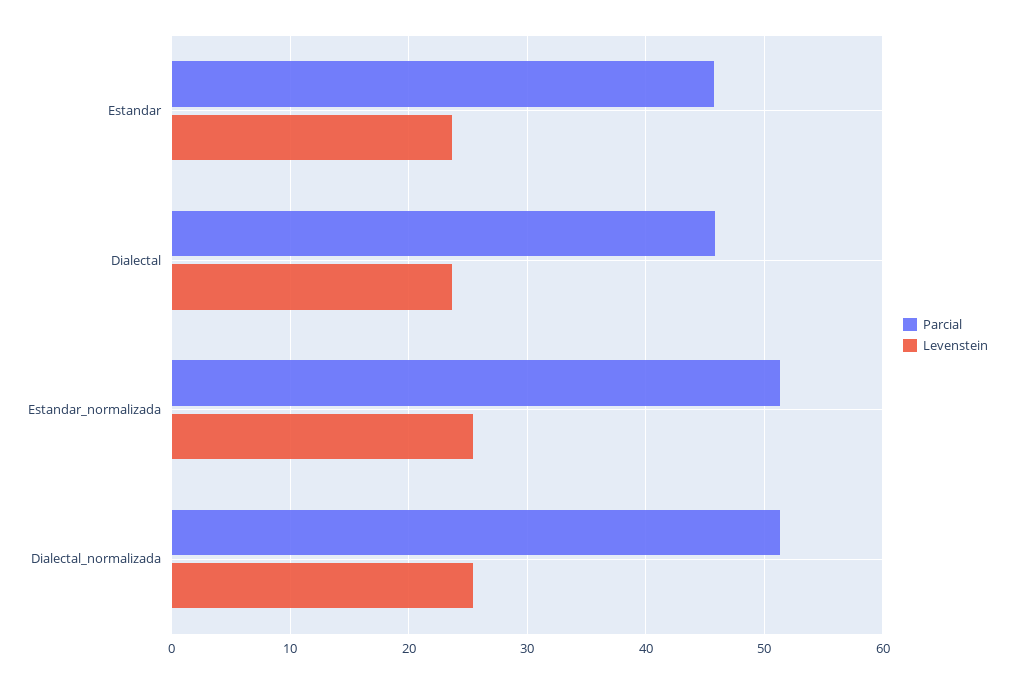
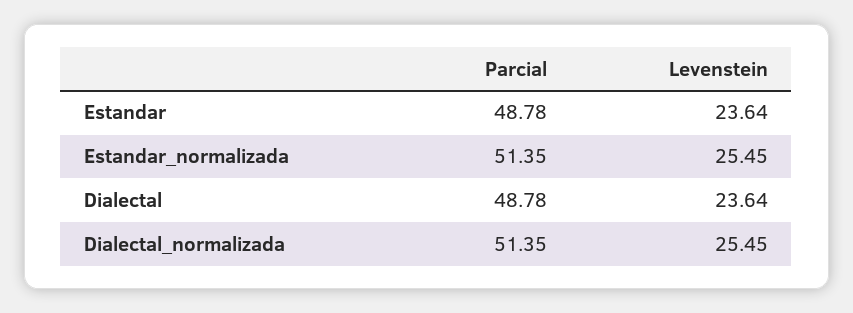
Parcial, Estandar: 46 -> 48.78
Parcial, Dialectal: 46 -> 48.78

